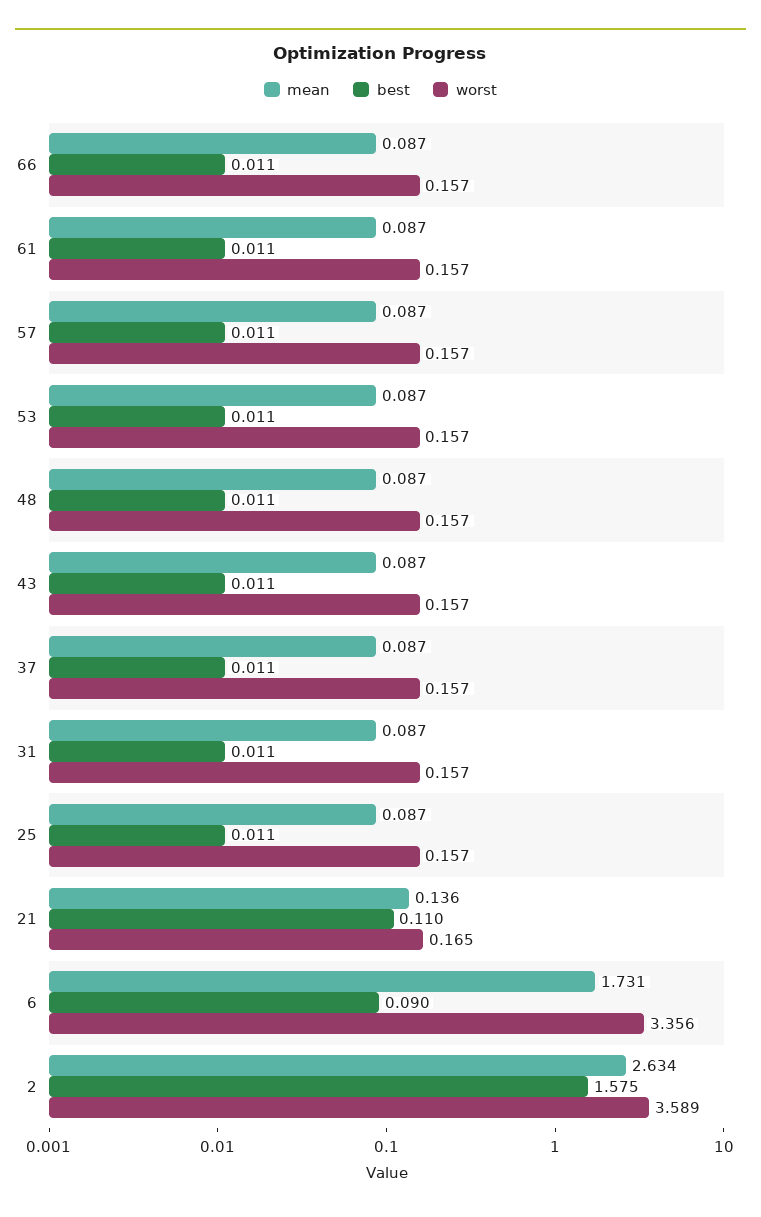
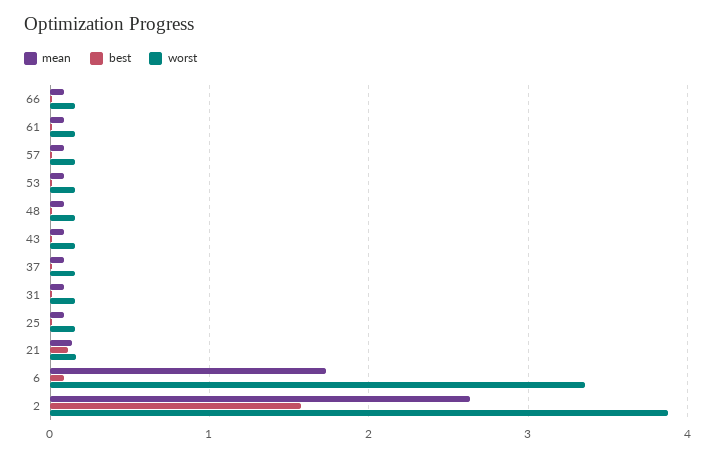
worst, 2: 3.589 -> 3.9

